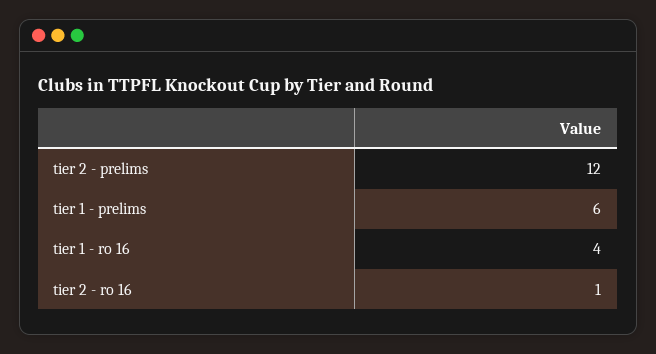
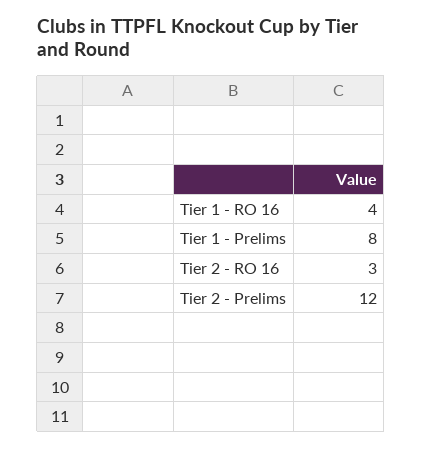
tier 1 - prelims: 6 -> 8
tier 2 - ro 16: 1 -> 3

